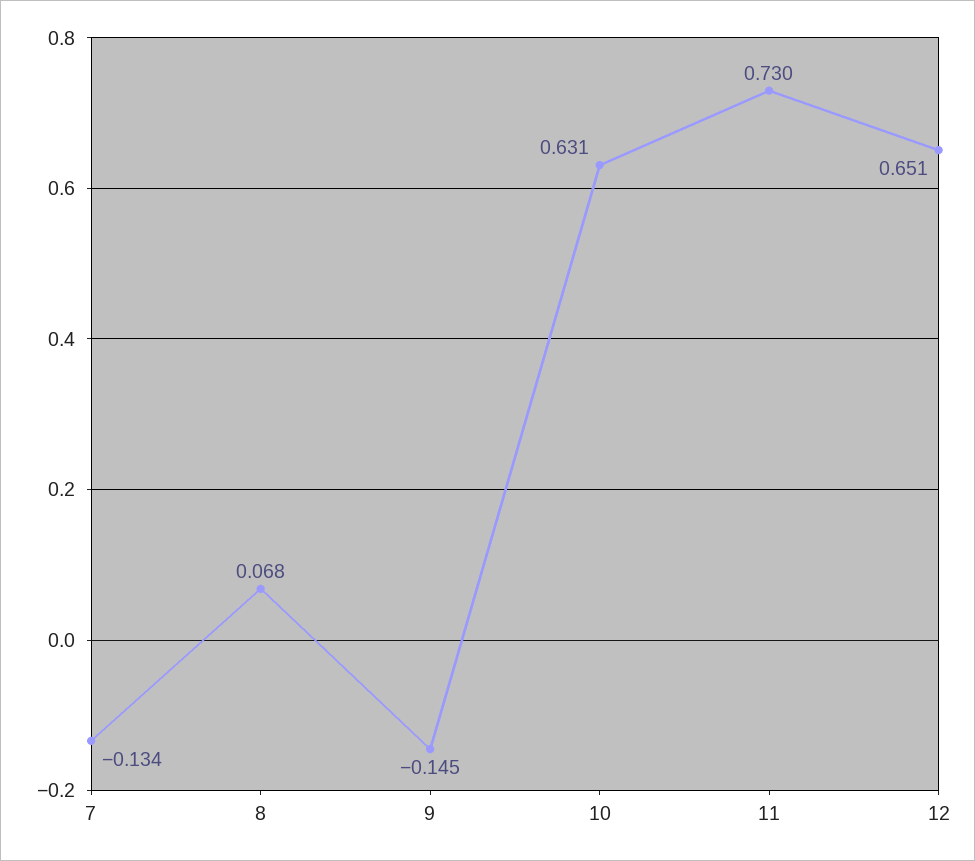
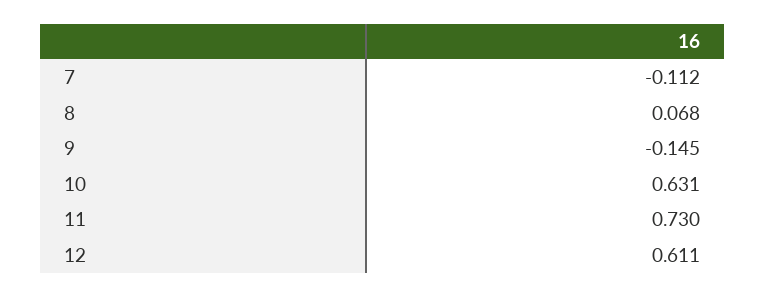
7: -0.134 -> -0.112
12: 0.651 -> 0.611

